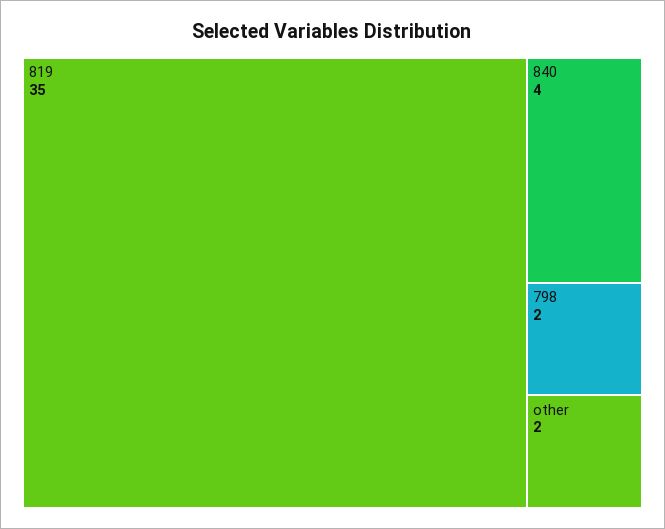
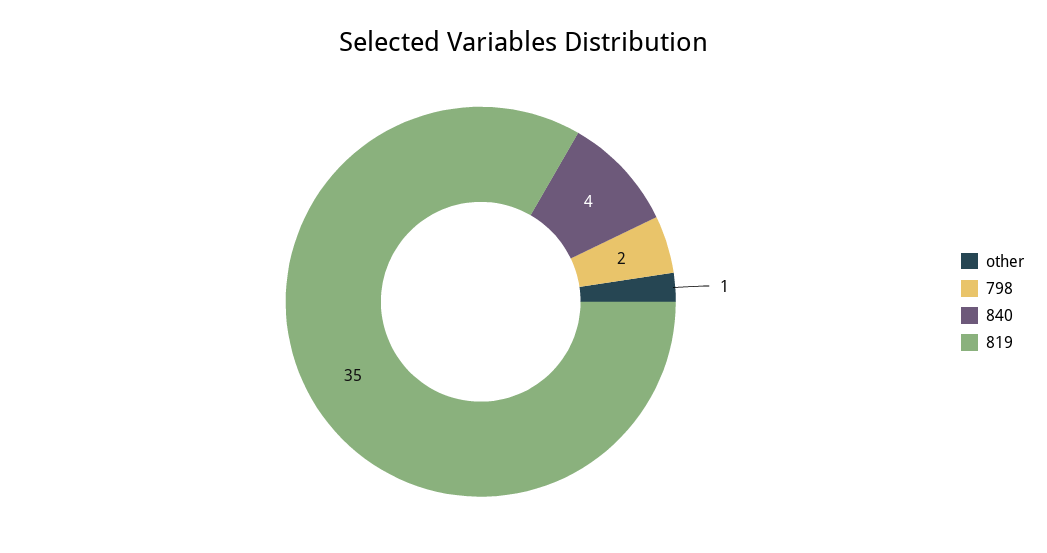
other: 2 -> 1

